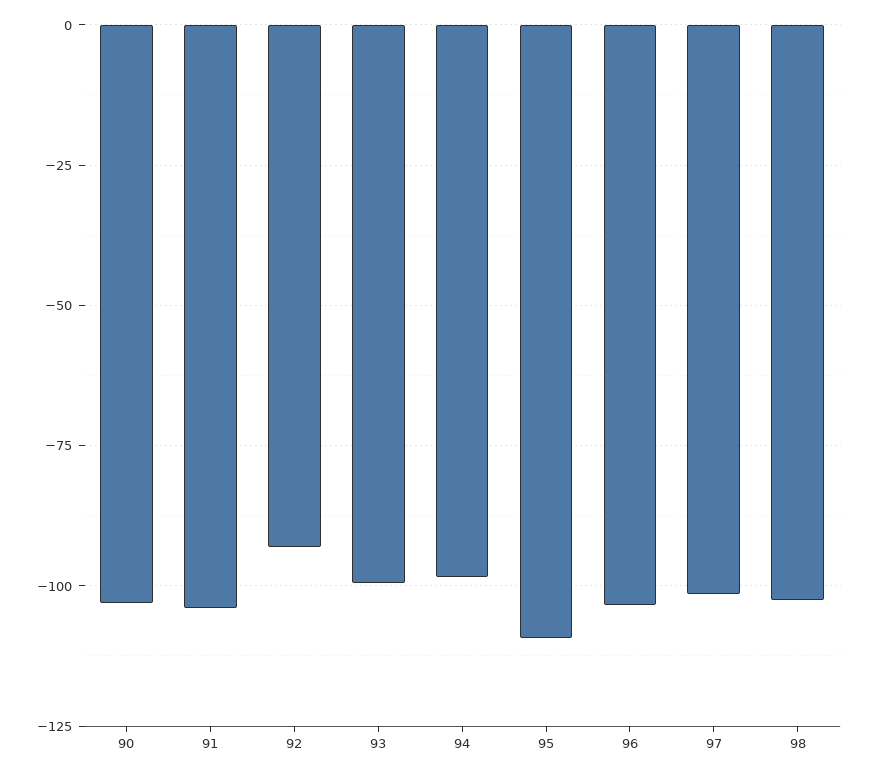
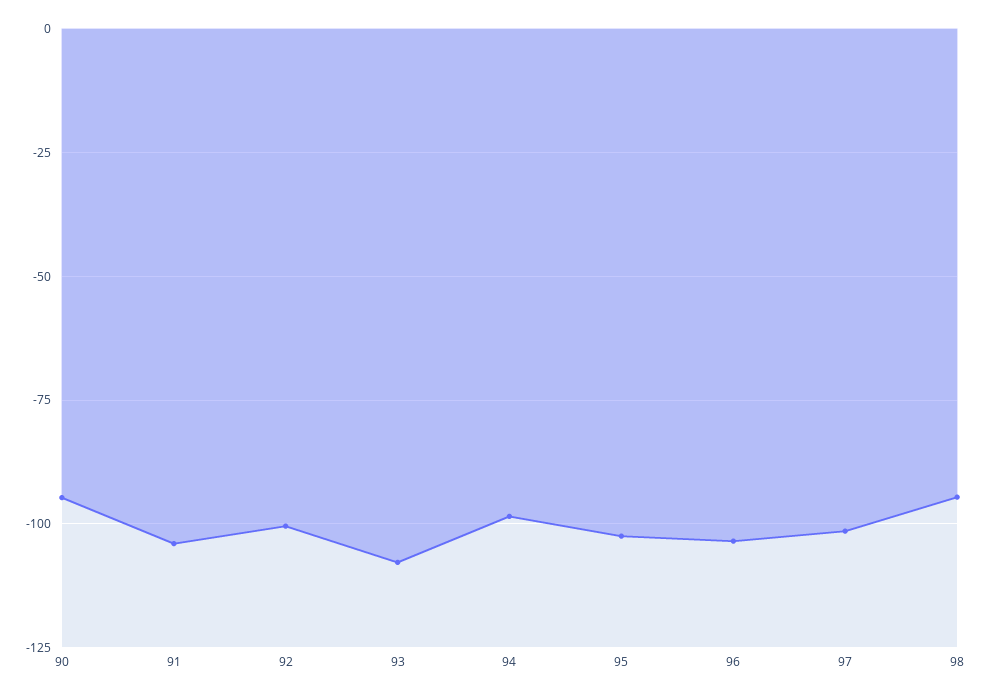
90: -102.5 -> -95
92: -92.5 -> -100
93: -100 -> -107.5
95: -110 -> -102.5
98: -102.5 -> -95

